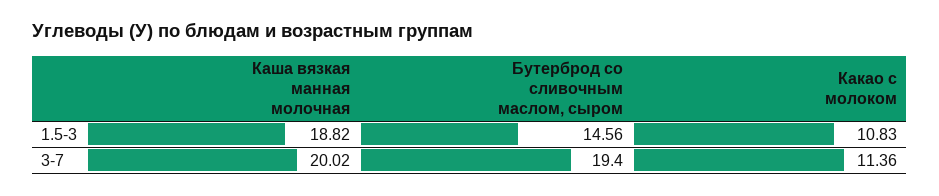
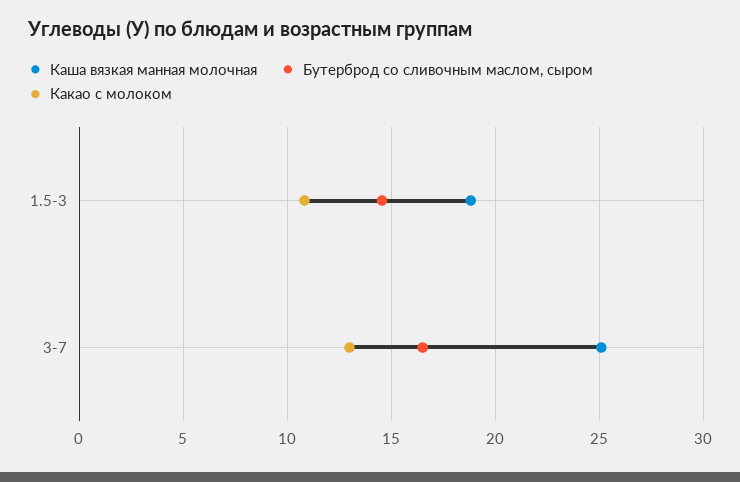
Каша вязкая манная молочная, 3-7: 20.02 -> 25
Бутерброд со сливочным маслом, сыром, 3-7: 19.4 -> 16.5
Какао с молоком, 3-7: 11.36 -> 13

